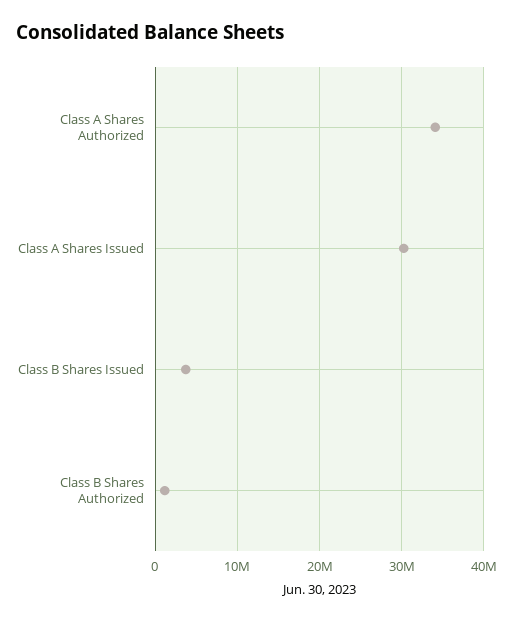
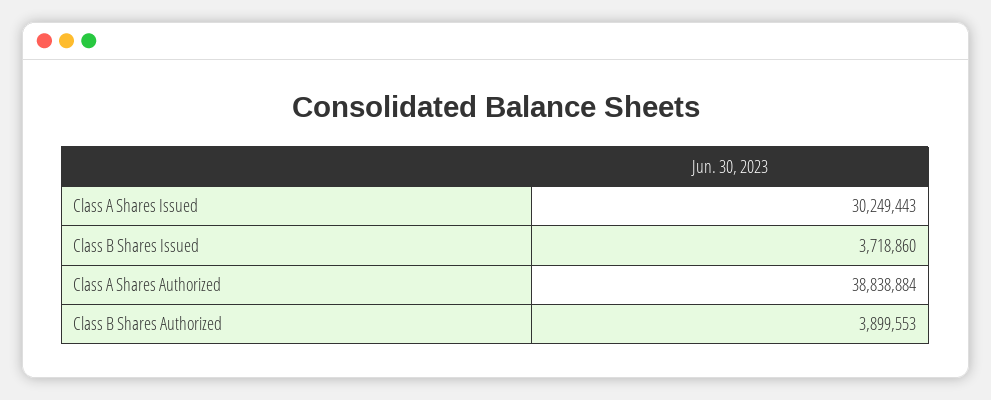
Class A Shares Authorized: 34000000 -> 38838884
Class B Shares Authorized: 1000000 -> 3899553

